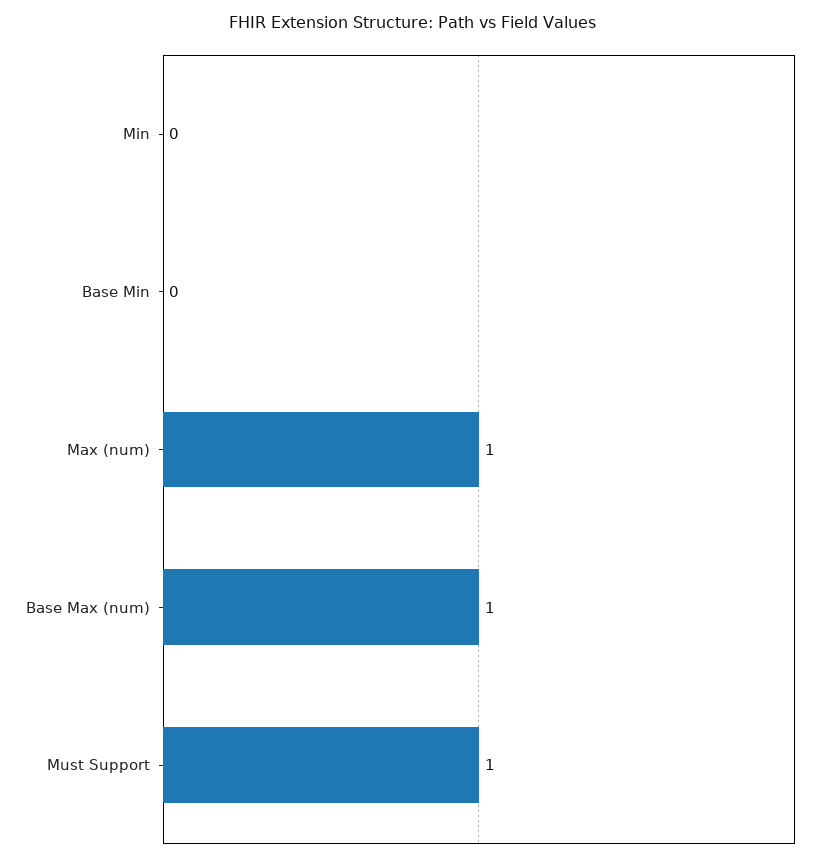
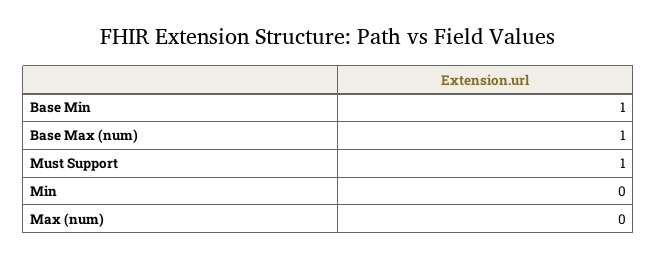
Base Min: 0 -> 1
Max (num): 1 -> 0

